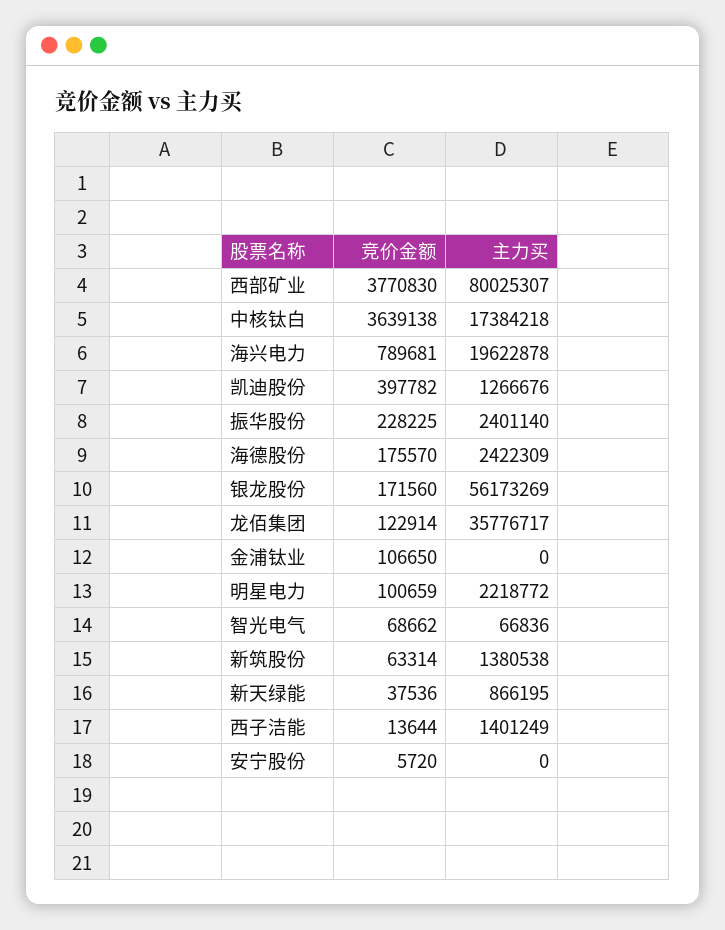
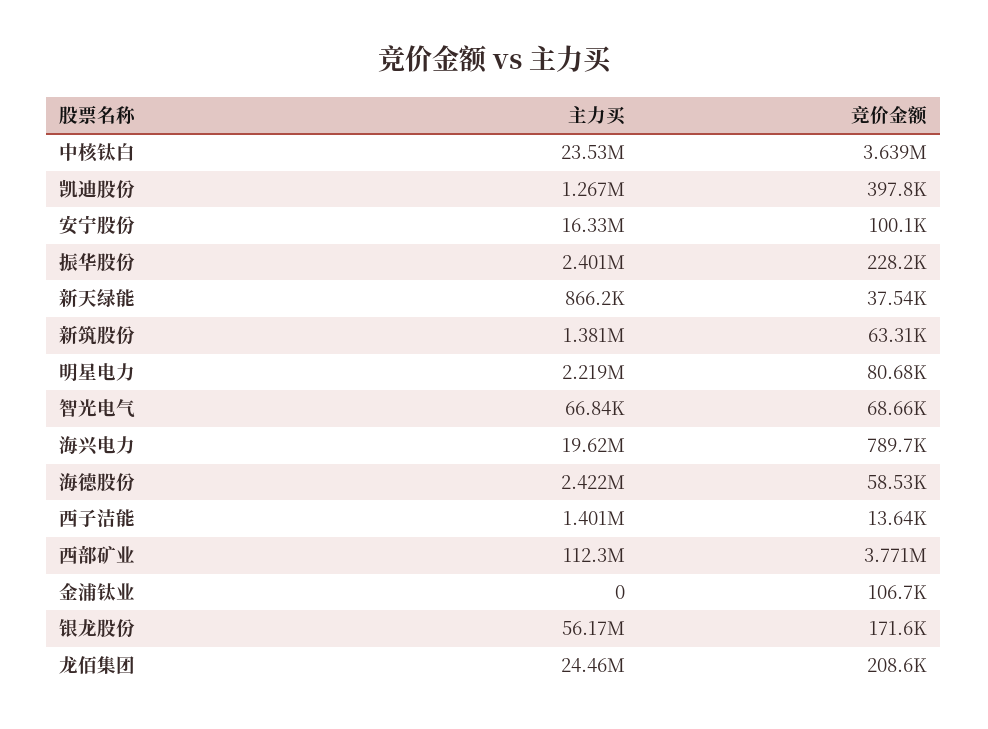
主力买, 西部矿业: 80025307 -> 112300000
主力买, 中核钛白: 17384218 -> 23530000
竞价金额, 海德股份: 175570 -> 58530
竞价金额, 龙佰集团: 122914 -> 208600
主力买, 龙佰集团: 35776717 -> 24460000
竞价金额, 明星电力: 100659 -> 80680
竞价金额, 安宁股份: 5720 -> 100100
主力买, 安宁股份: 0 -> 16330000

